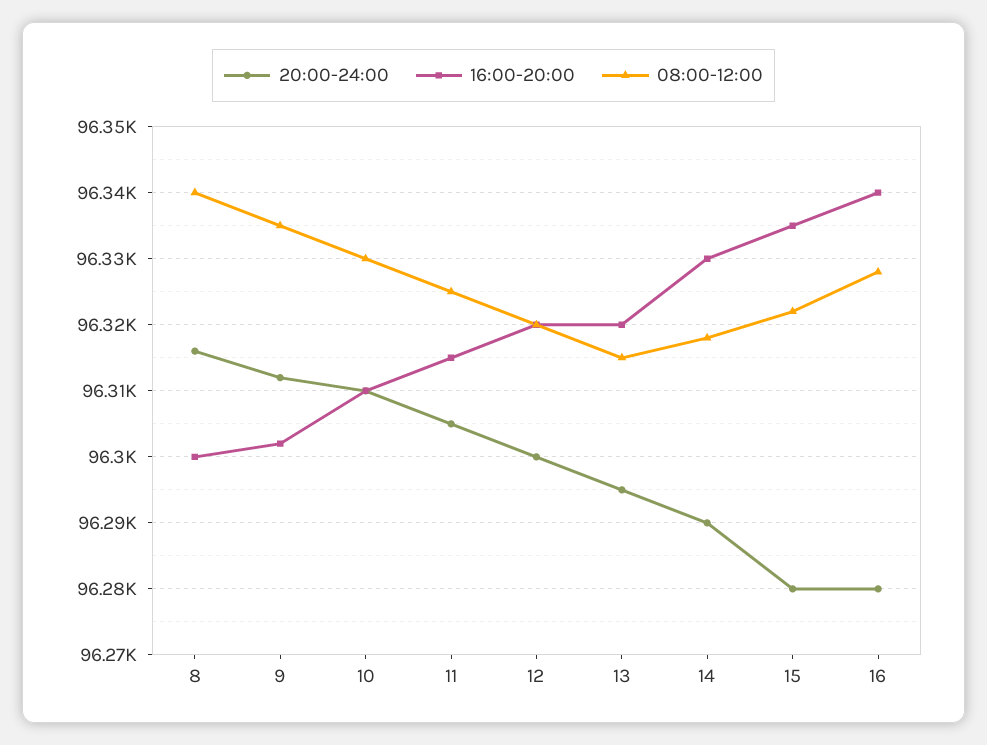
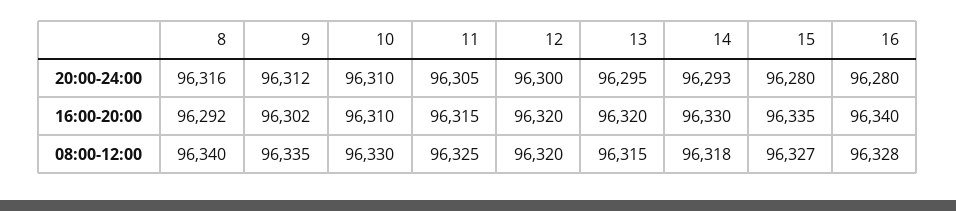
16:00-20:00, 8: 96300 -> 96292
20:00-24:00, 14: 96290 -> 96293
08:00-12:00, 15: 96322 -> 96327

